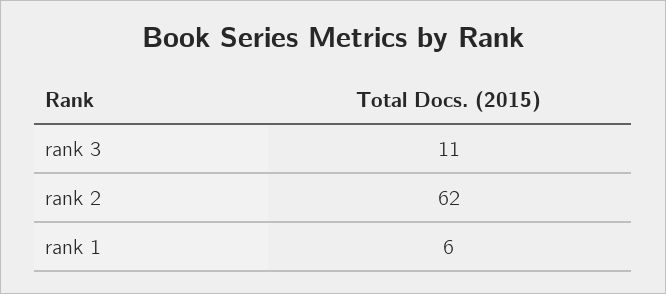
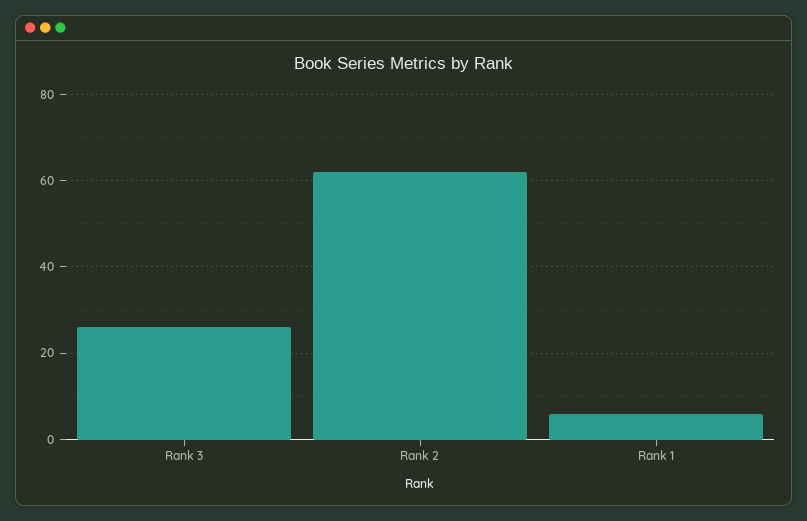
rank 3: 11 -> 25

